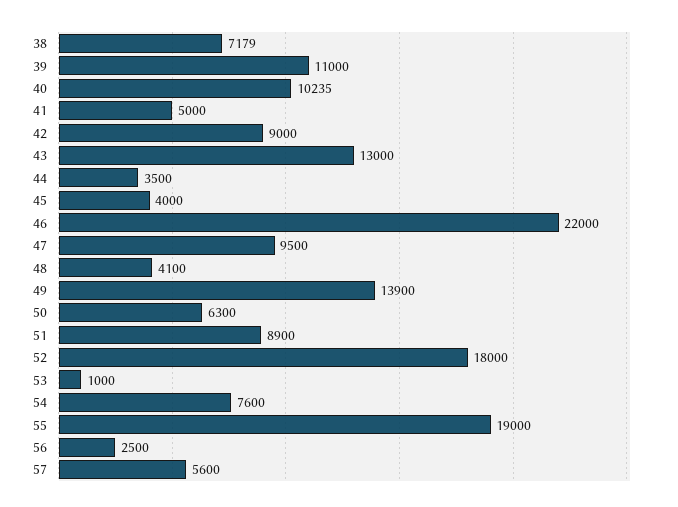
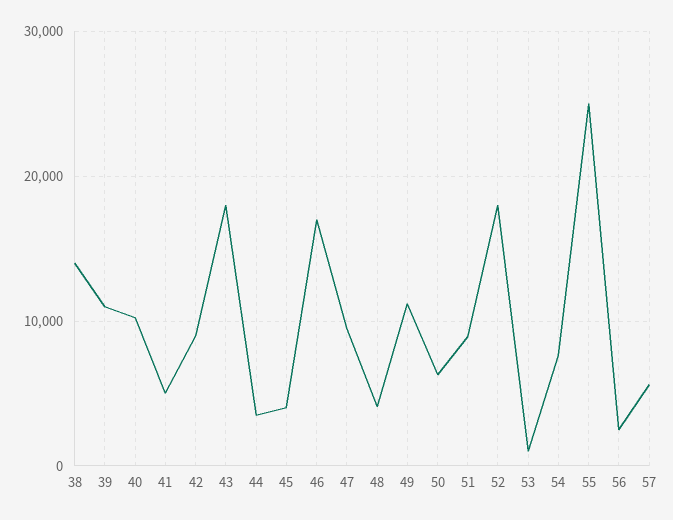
38: 7179 -> 14000
43: 13000 -> 18000
46: 22000 -> 17000
49: 13900 -> 11000
55: 19000 -> 25000

